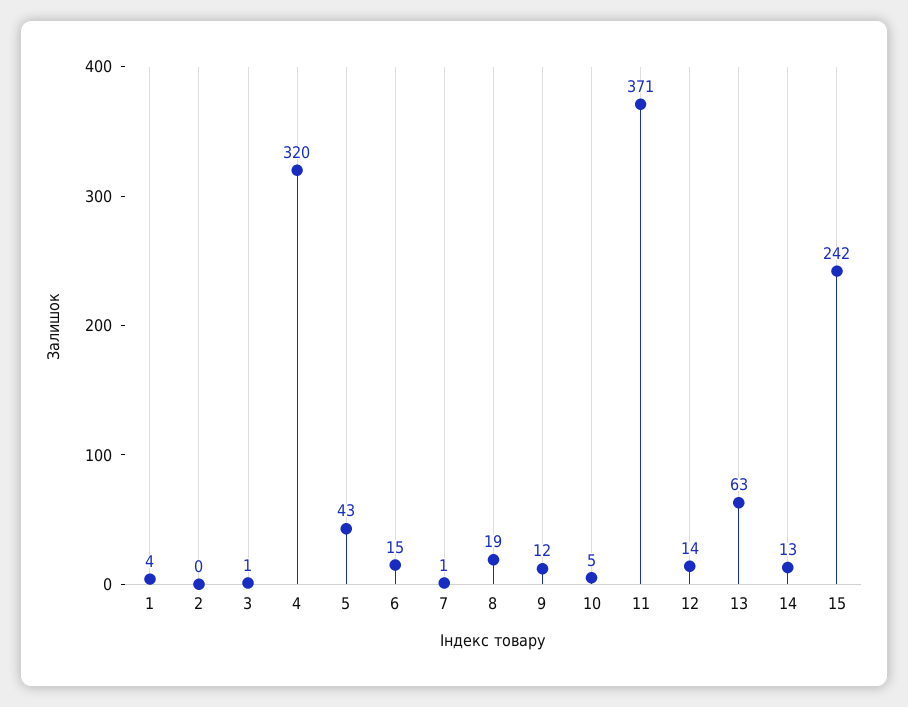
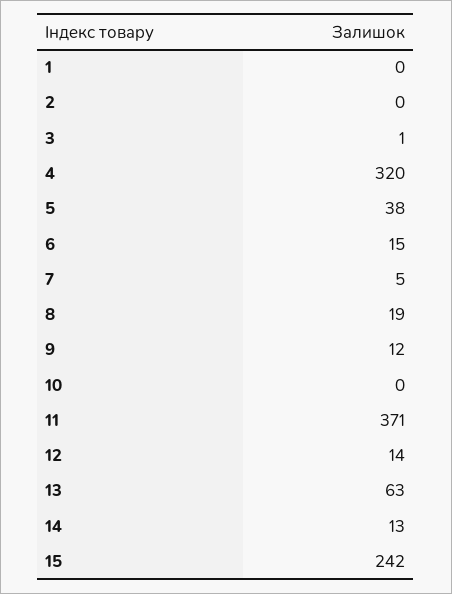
1: 4 -> 0
5: 43 -> 38
7: 1 -> 5
10: 5 -> 0

